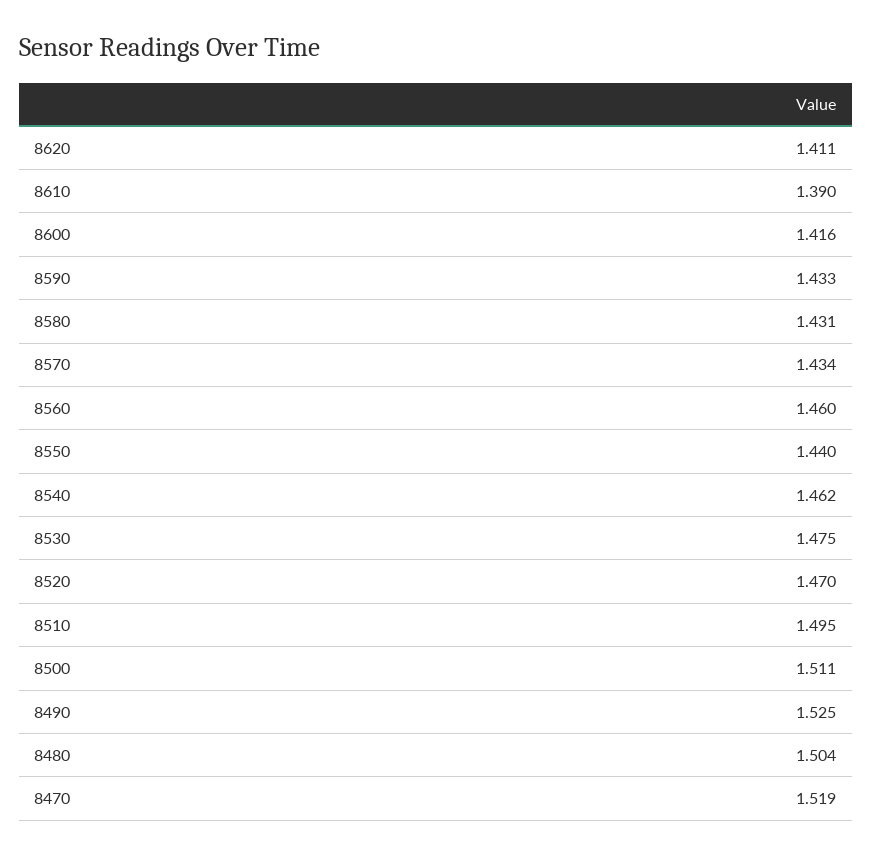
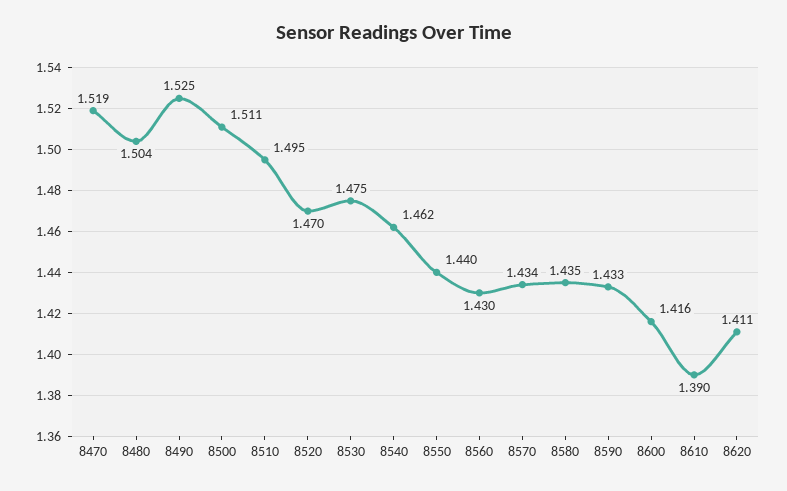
8580: 1.431 -> 1.435
8560: 1.46 -> 1.43

